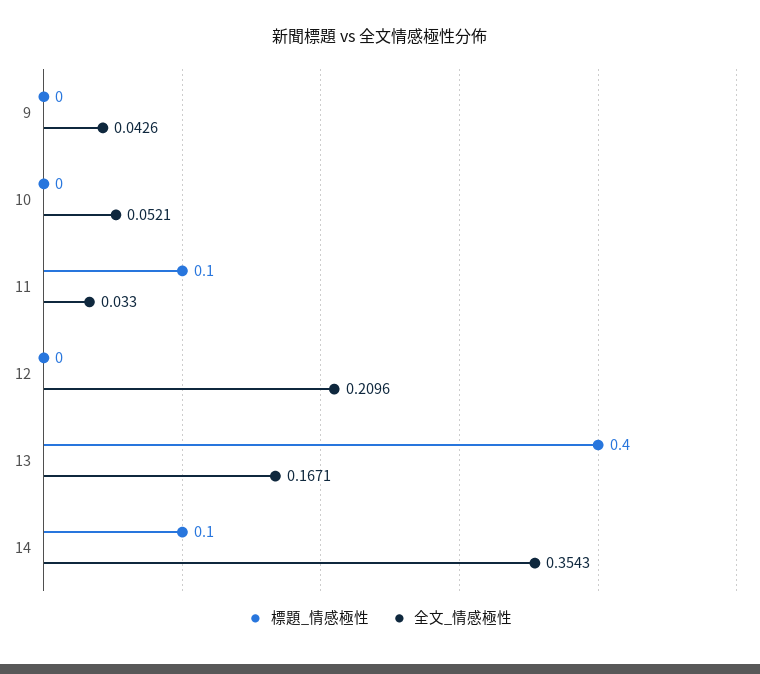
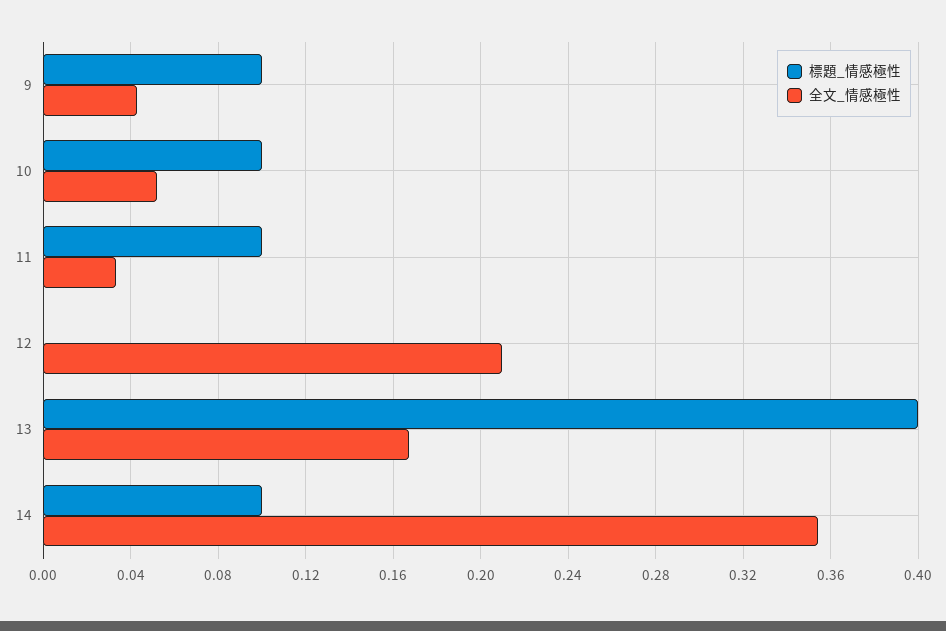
標題_情感極性, 9: 0 -> 0.1
標題_情感極性, 10: 0 -> 0.1

